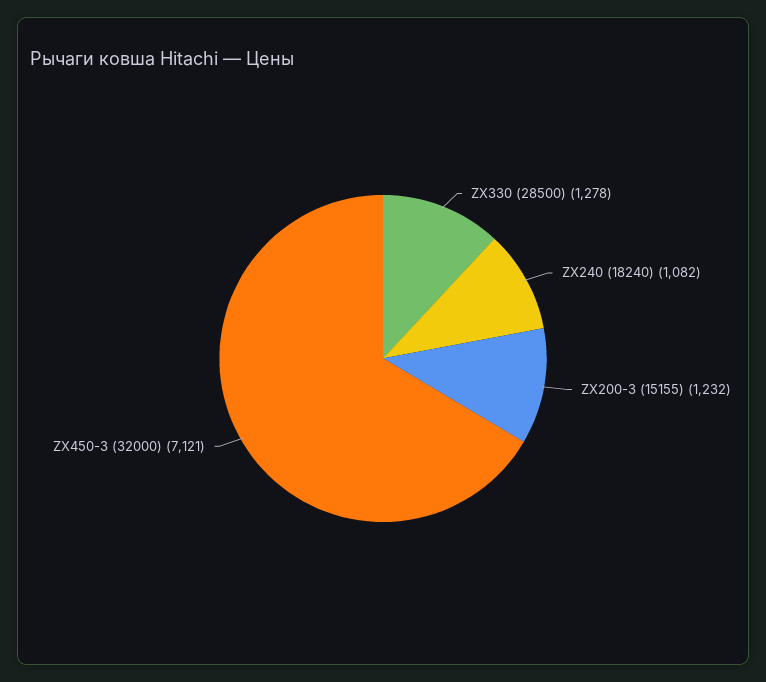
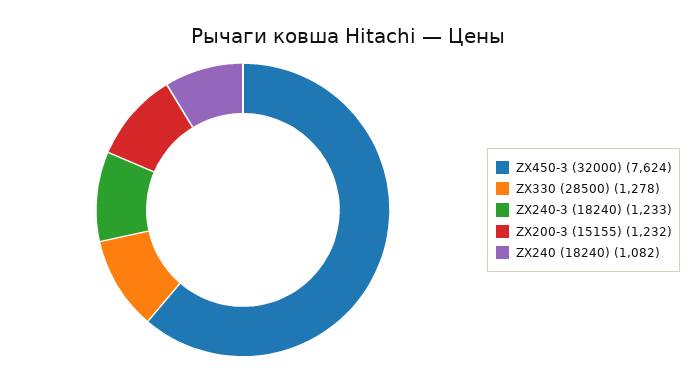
ZX450-3 (32000): 7121 -> 7624
ZX240-3 (18240): none -> 1233

